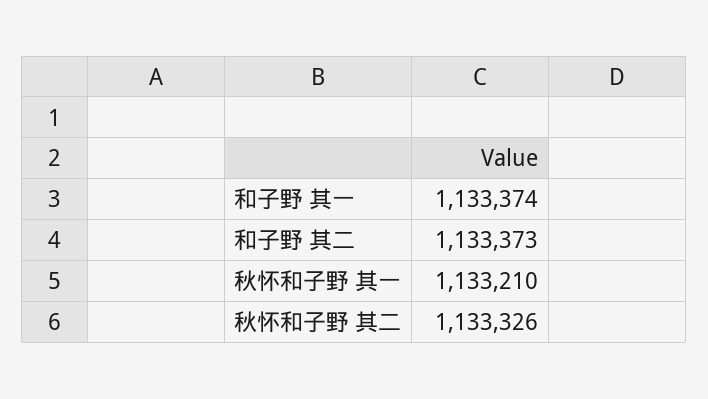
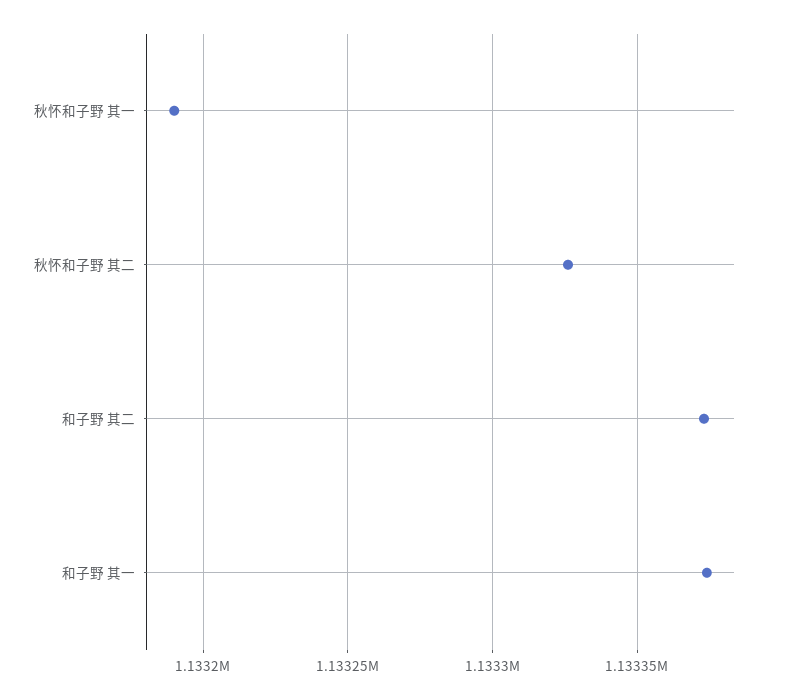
秋怀和子野 其一: 1133210 -> 1133190

